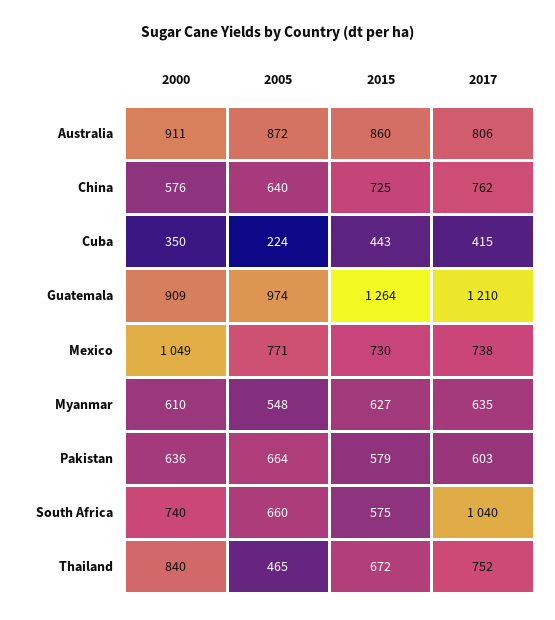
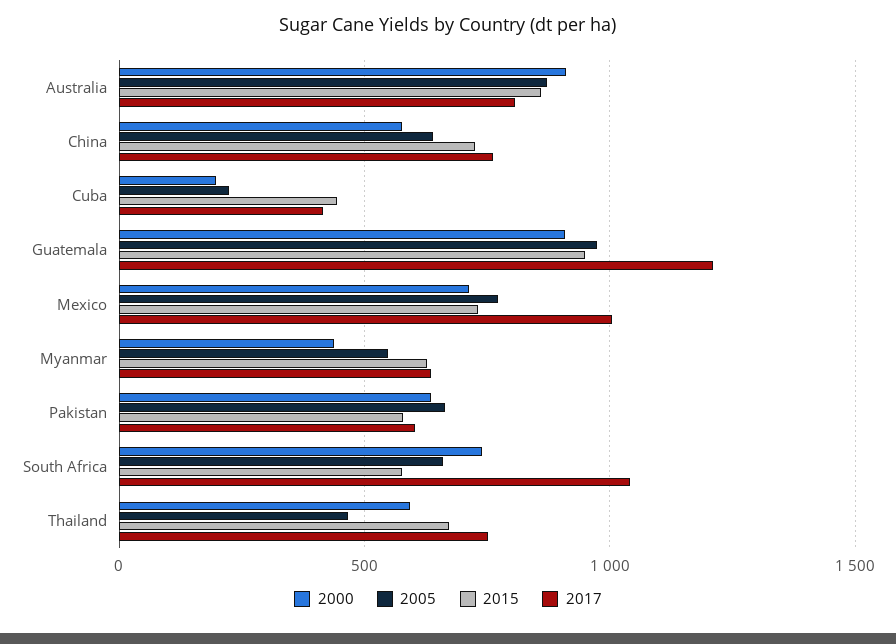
2000, Cuba: 350 -> 200
2015, Guatemala: 1264 -> 950
2000, Mexico: 1049 -> 700
2017, Mexico: 738 -> 1000
2000, Myanmar: 610 -> 450
2000, Thailand: 840 -> 600

